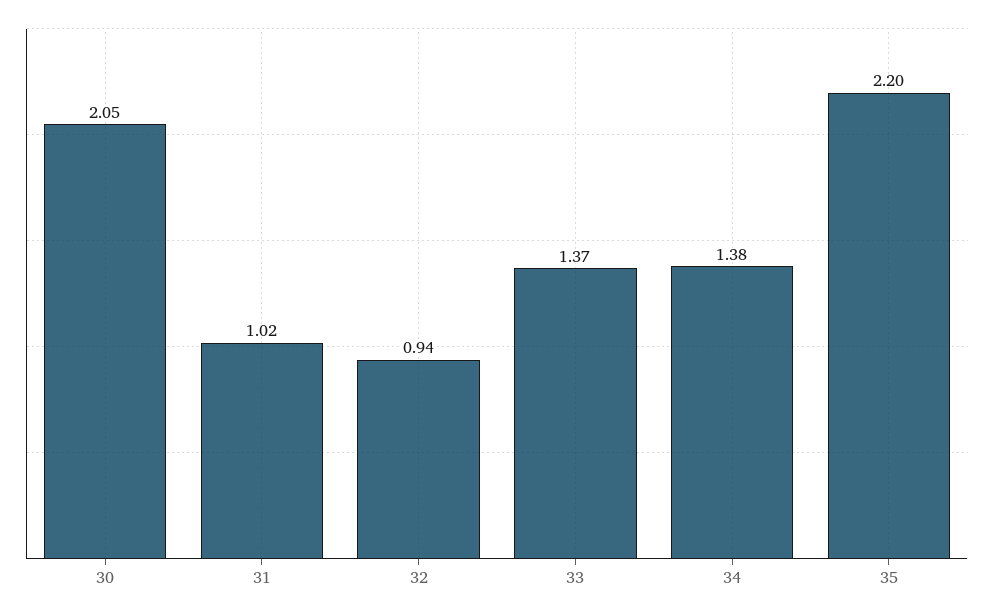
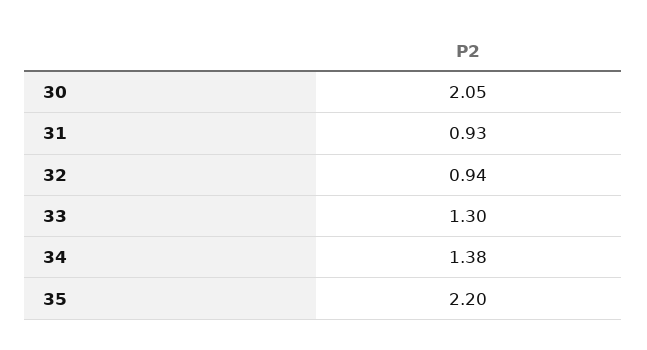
31: 1.02 -> 0.93
33: 1.37 -> 1.3

